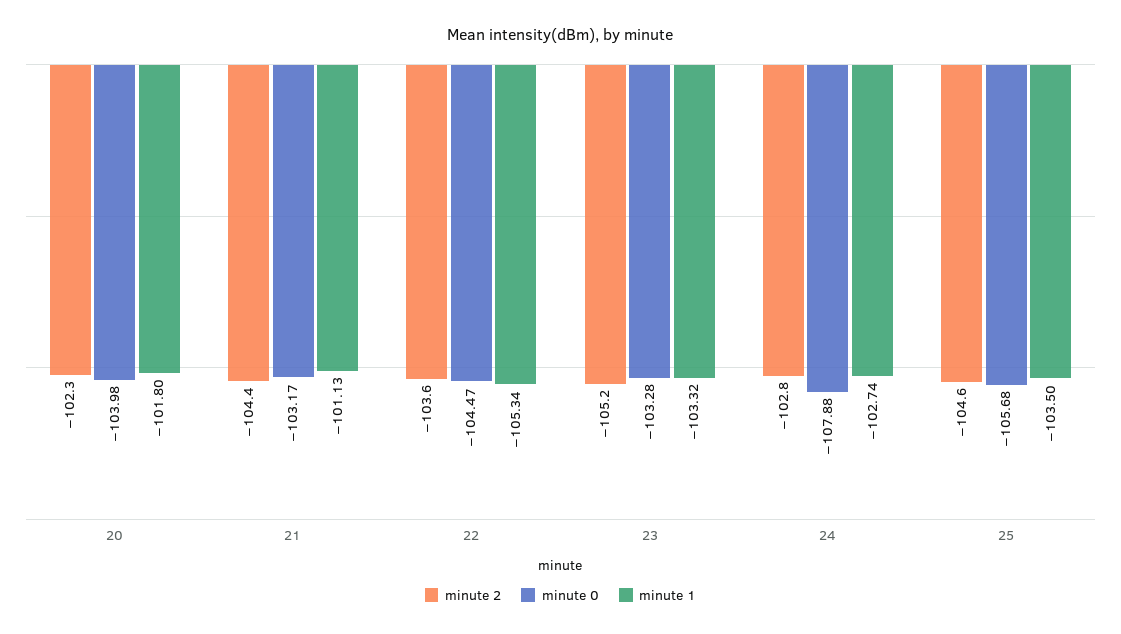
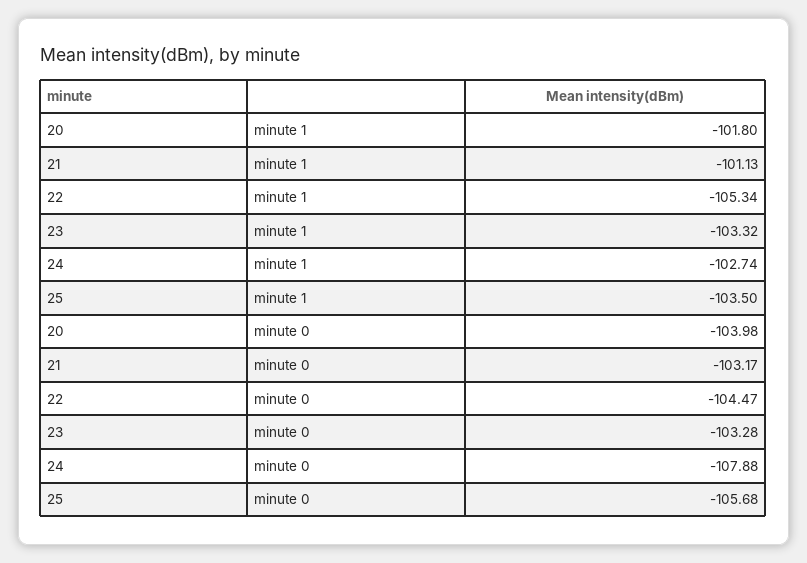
minute 2, 20: -102.3 -> none
minute 2, 21: -104.4 -> none
minute 2, 22: -103.6 -> none
minute 2, 23: -105.2 -> none
minute 2, 24: -102.8 -> none
minute 2, 25: -104.6 -> none

